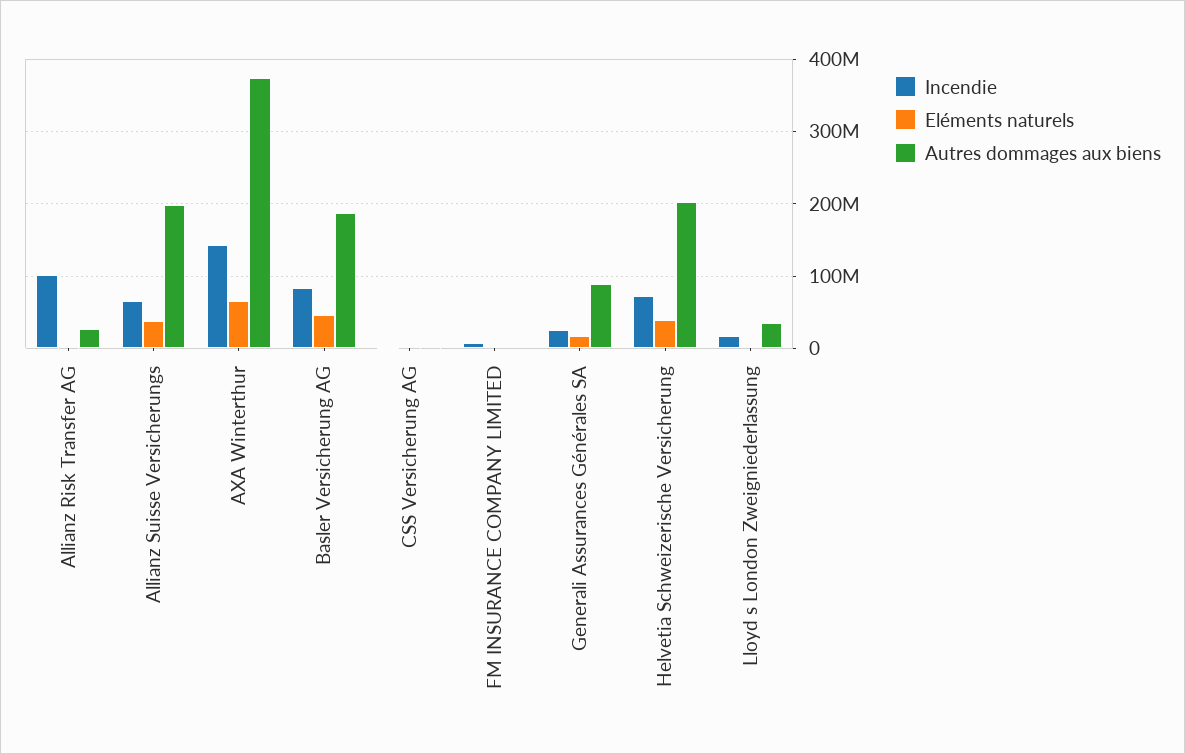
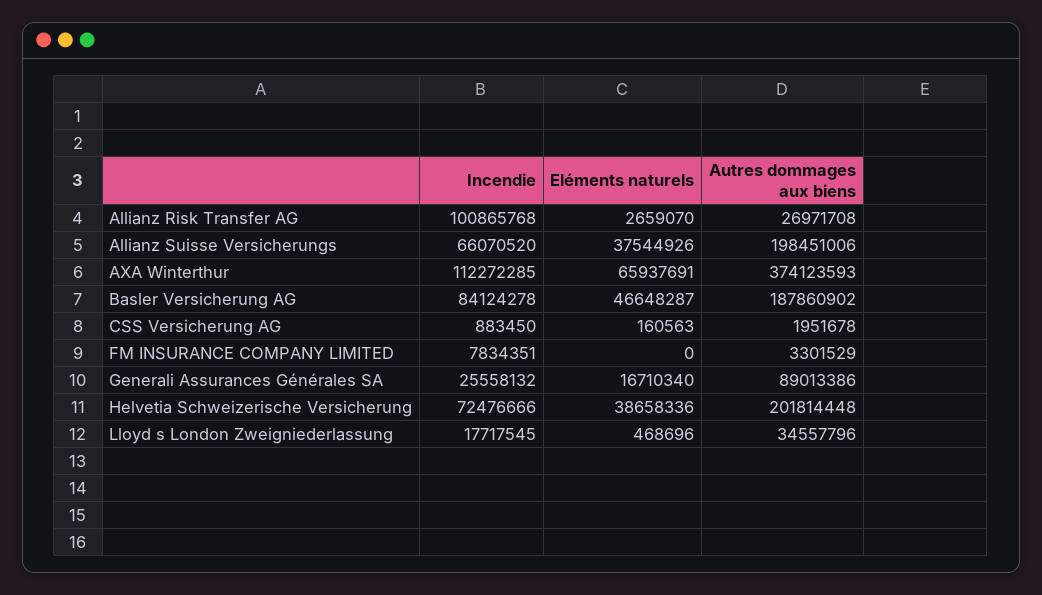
Incendie, AXA Winterthur: 140000000 -> 112272285

